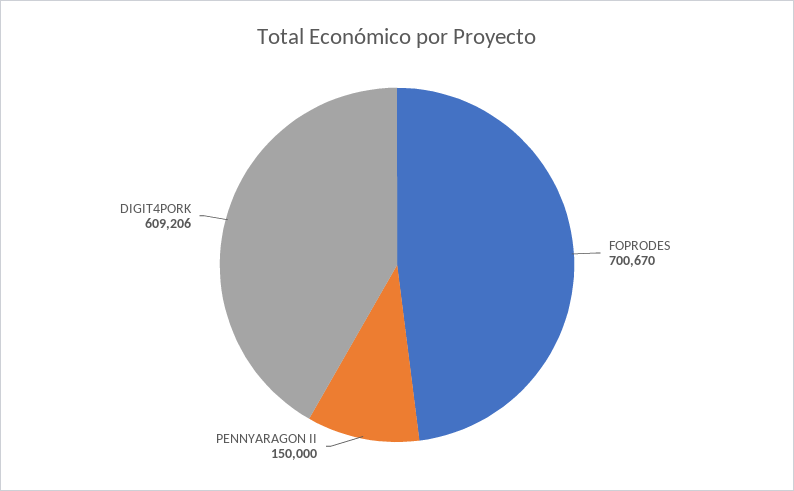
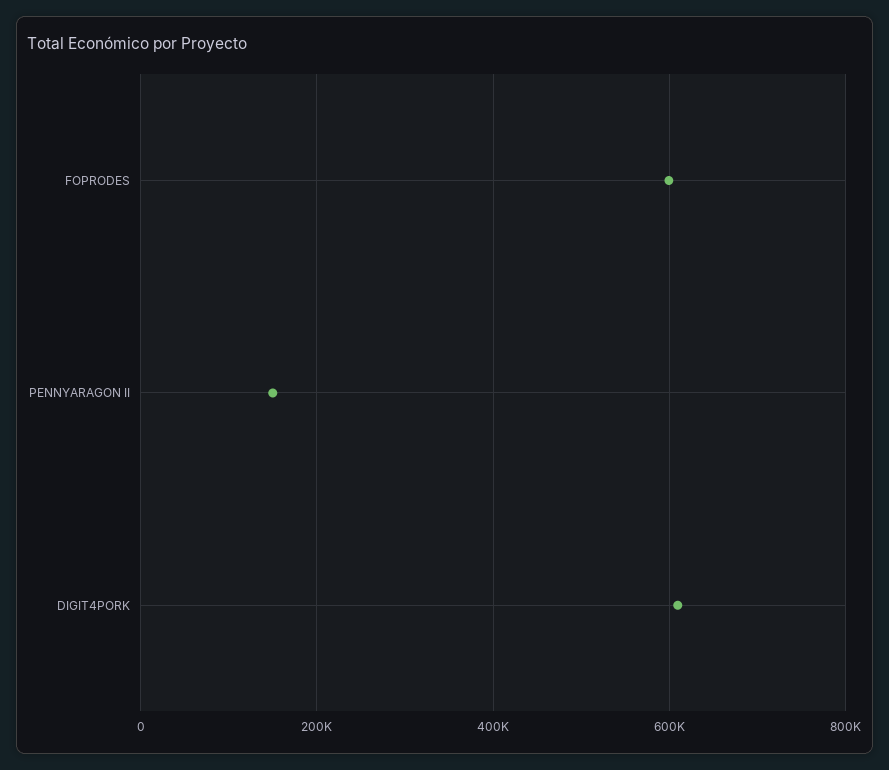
FOPRODES: 700670 -> 600000

